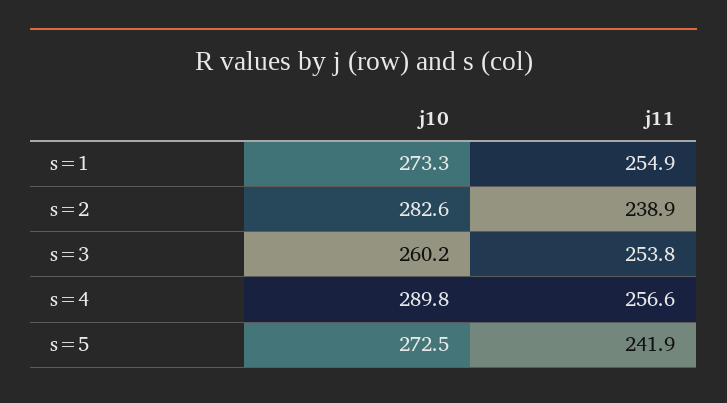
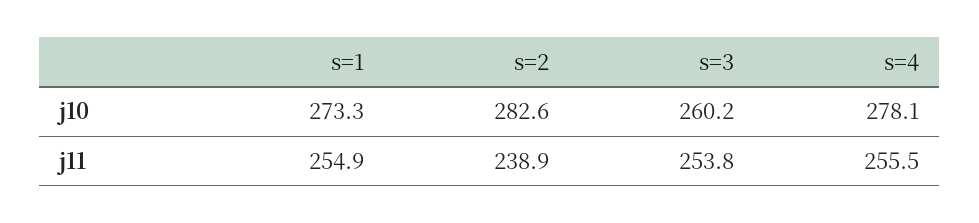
j10, s=4: 289.8 -> 278.1
j11, s=4: 256.6 -> 255.5
j10, s=5: 272.5 -> none
j11, s=5: 241.9 -> none

